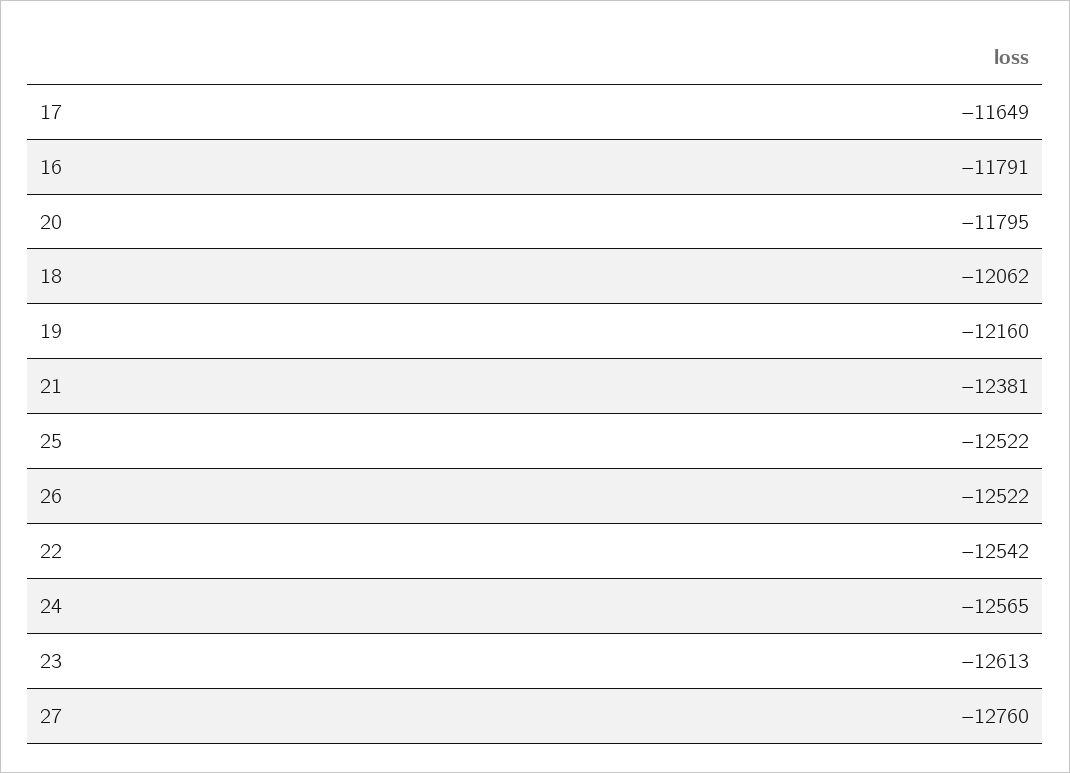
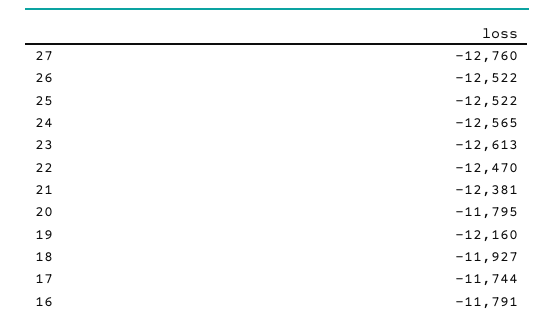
17: -11649 -> -11744
18: -12062 -> -11927
22: -12542 -> -12470

